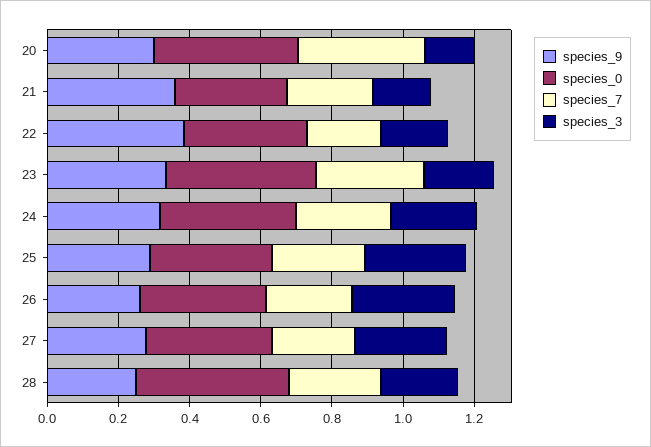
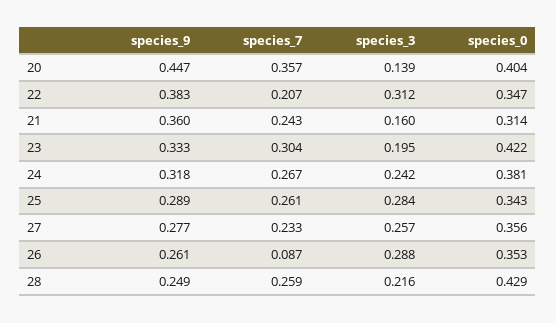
species_9, 20: 0.3 -> 0.447
species_3, 22: 0.2 -> 0.312
species_7, 26: 0.25 -> 0.087

